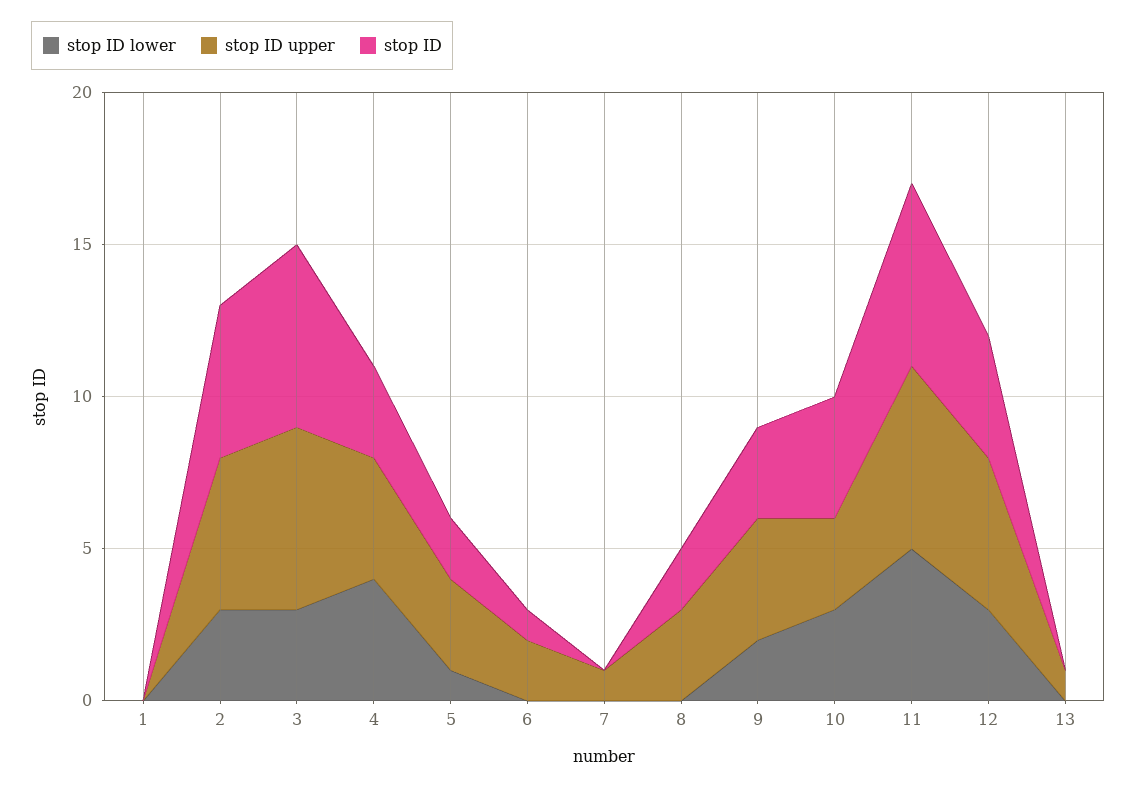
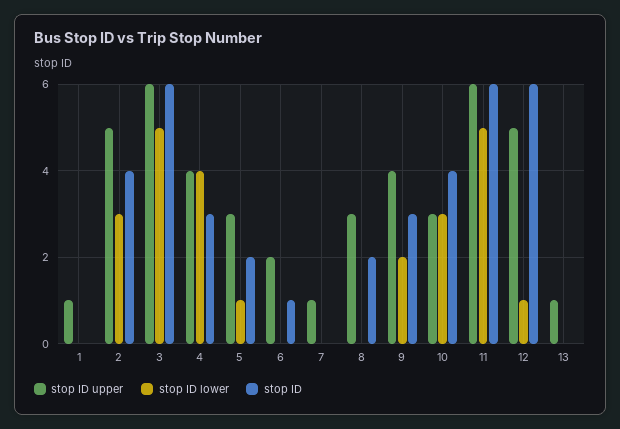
stop ID upper, 1: 0 -> 1
stop ID, 2: 5 -> 4
stop ID lower, 3: 3 -> 5
stop ID lower, 12: 3 -> 1
stop ID, 12: 4 -> 6

